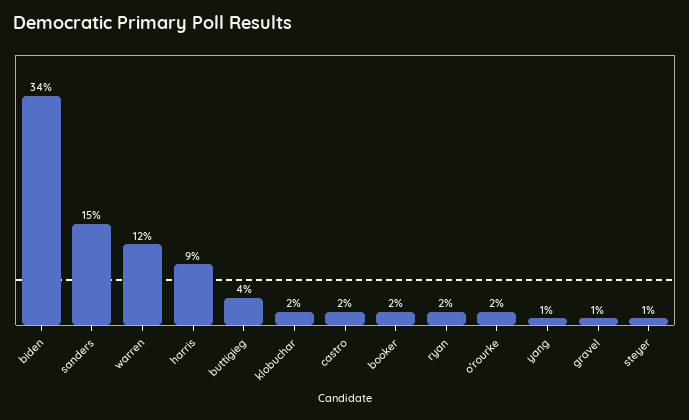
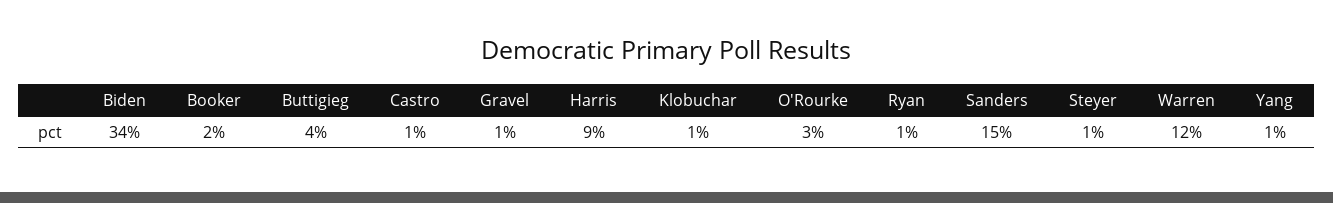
klobuchar: 2 -> 1
castro: 2 -> 1
ryan: 2 -> 1
o'rourke: 2 -> 3

